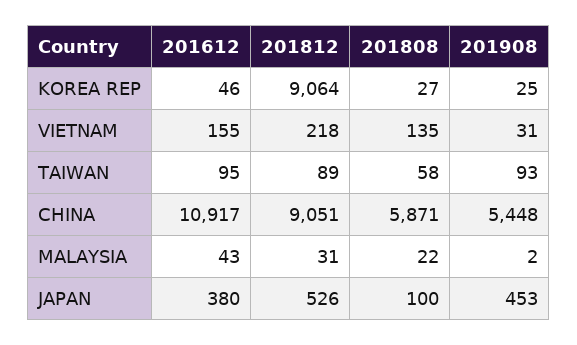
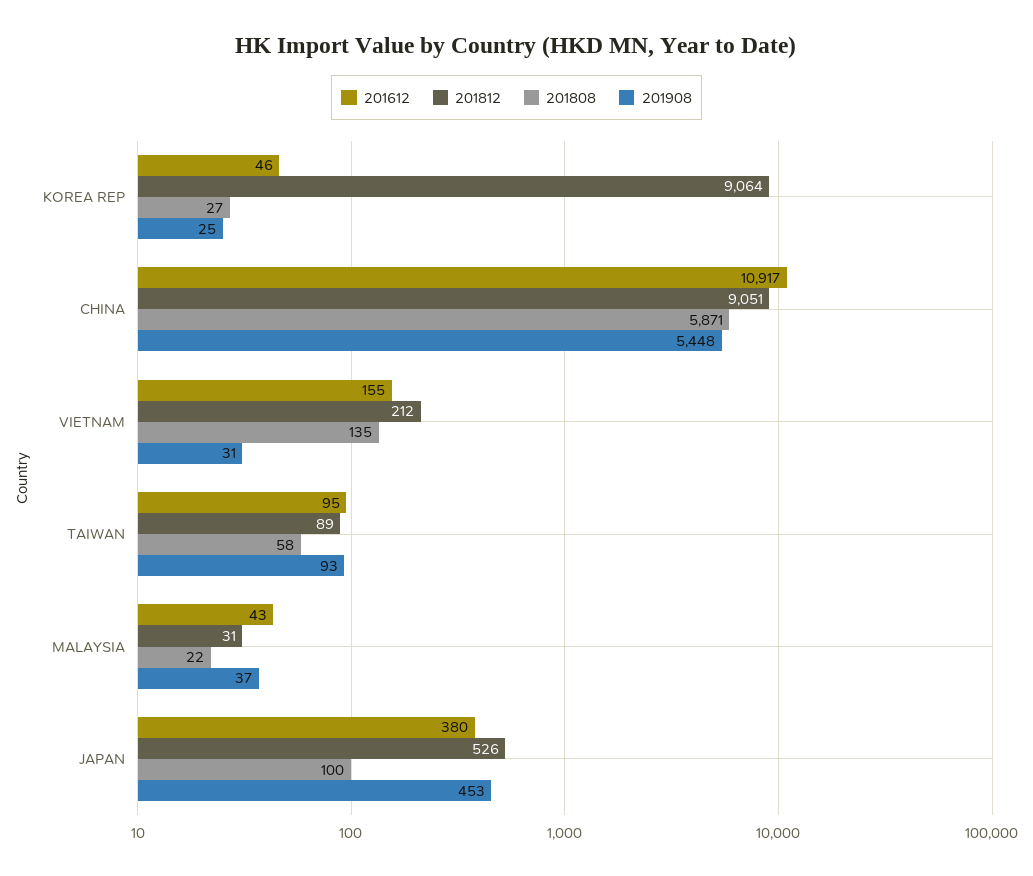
201812, VIETNAM: 218 -> 212
201908, MALAYSIA: 2 -> 37

